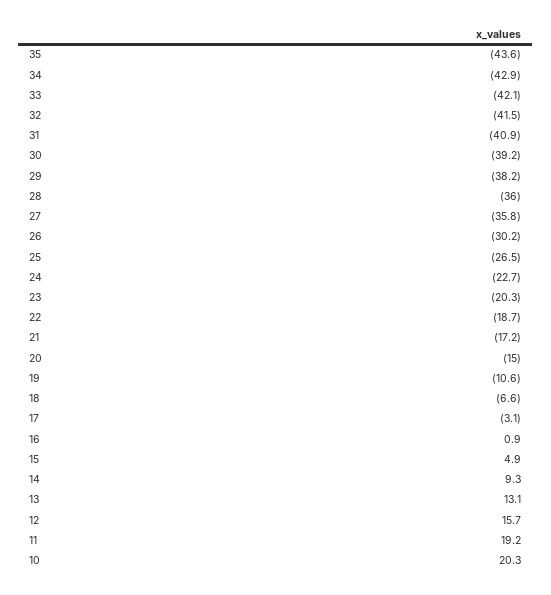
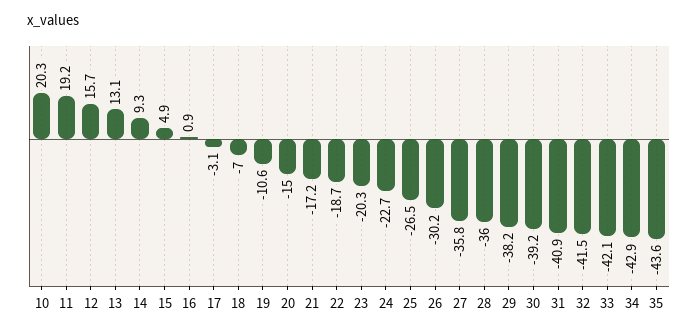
18: -6.6 -> -7

